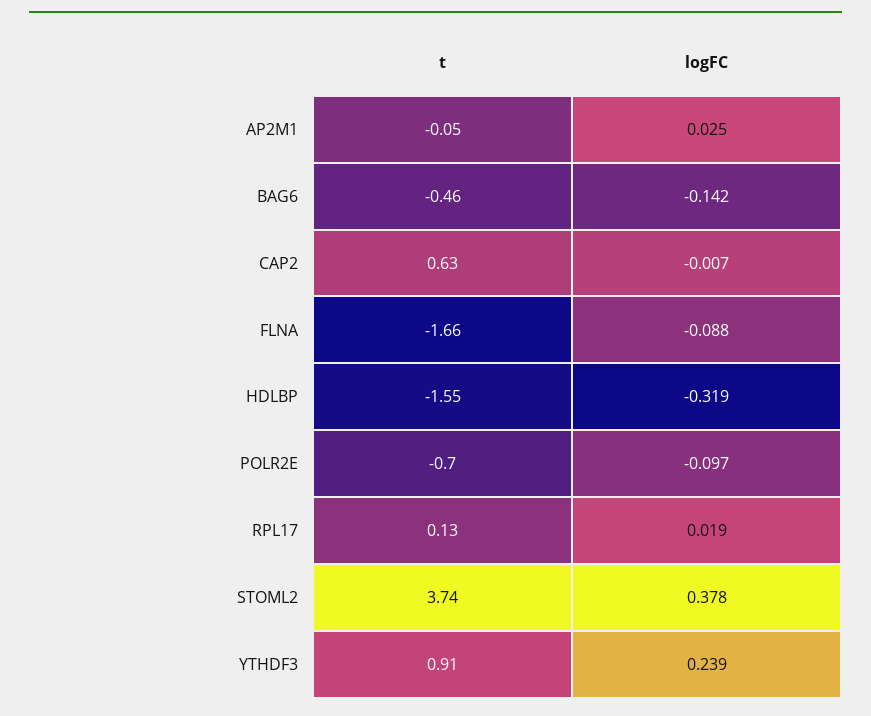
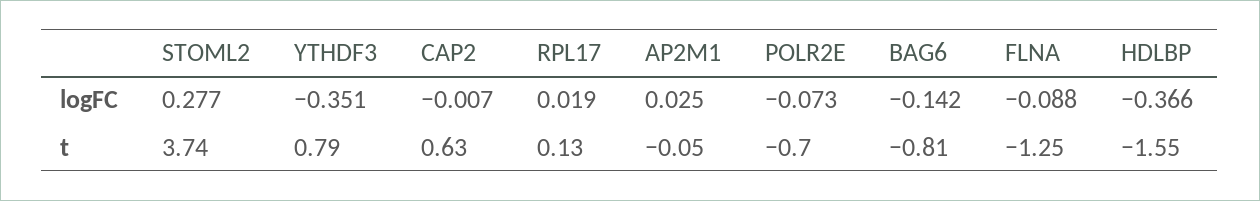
t, BAG6: -0.46 -> -0.81
t, FLNA: -1.66 -> -1.25
logFC, HDLBP: -0.319 -> -0.366
logFC, POLR2E: -0.097 -> -0.073
logFC, STOML2: 0.378 -> 0.277
t, YTHDF3: 0.91 -> 0.79
logFC, YTHDF3: 0.239 -> -0.351

